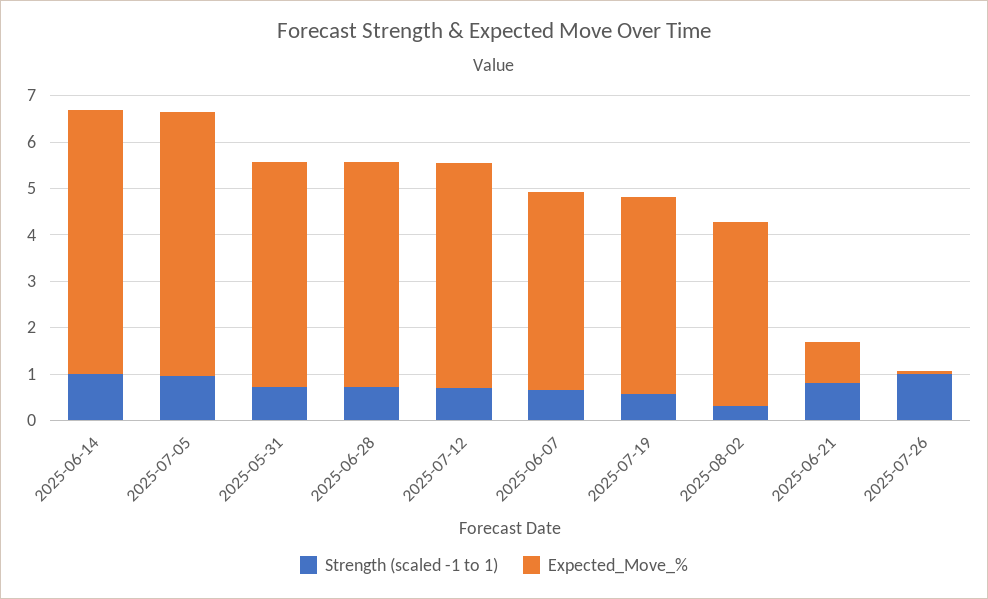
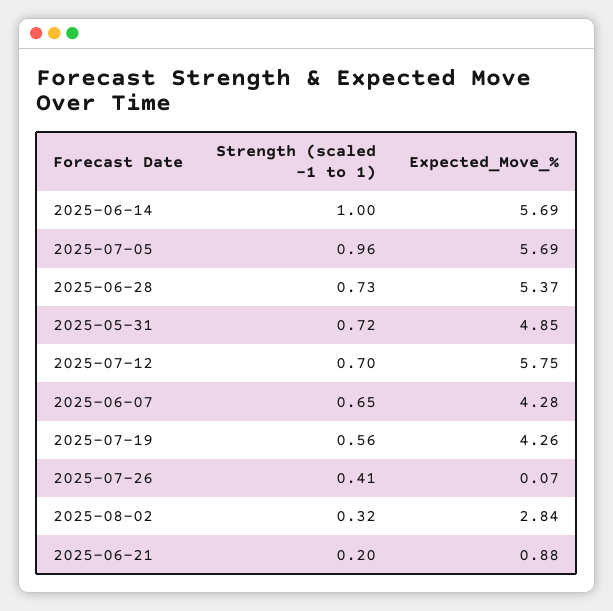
Expected_Move_%, 2025-06-28: 4.8 -> 5.37
Expected_Move_%, 2025-07-12: 4.8 -> 5.75
Expected_Move_%, 2025-08-02: 4 -> 2.84
Strength (scaled -1 to 1), 2025-06-21: 0.8 -> 0.2
Strength (scaled -1 to 1), 2025-07-26: 1 -> 0.41

